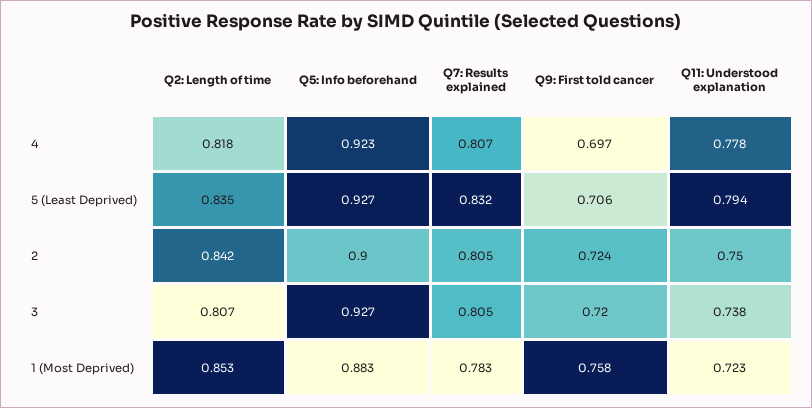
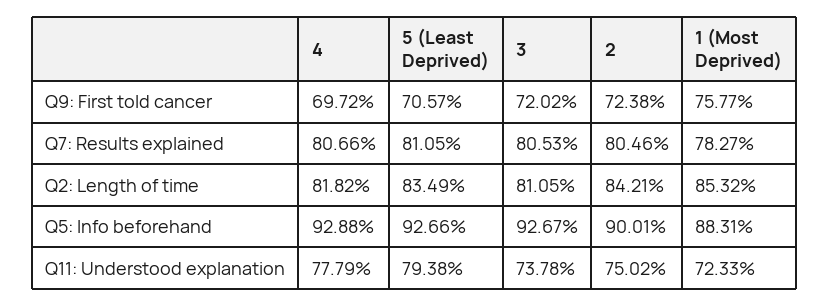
Q5: Info beforehand, 4: 0.923 -> 0.9288
Q7: Results explained, 5 (Least Deprived): 0.832 -> 0.8105
Q2: Length of time, 3: 0.807 -> 0.8105

